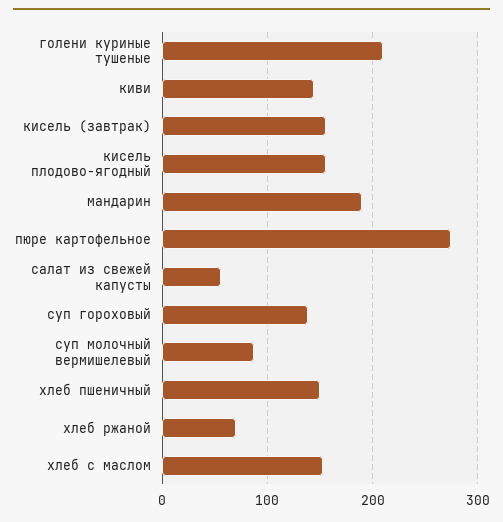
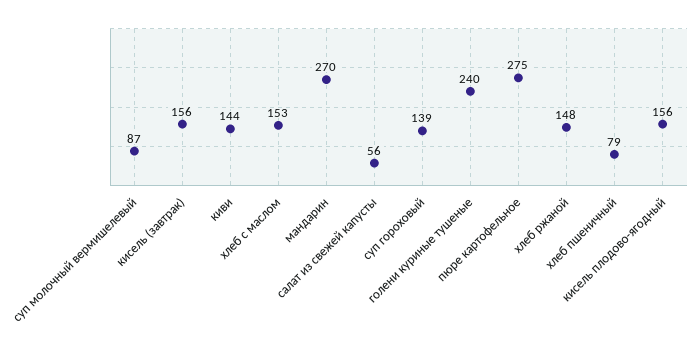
голени куриные тушеные: 210 -> 240
мандарин: 190 -> 270
хлеб пшеничный: 150 -> 79
хлеб ржаной: 70 -> 148

